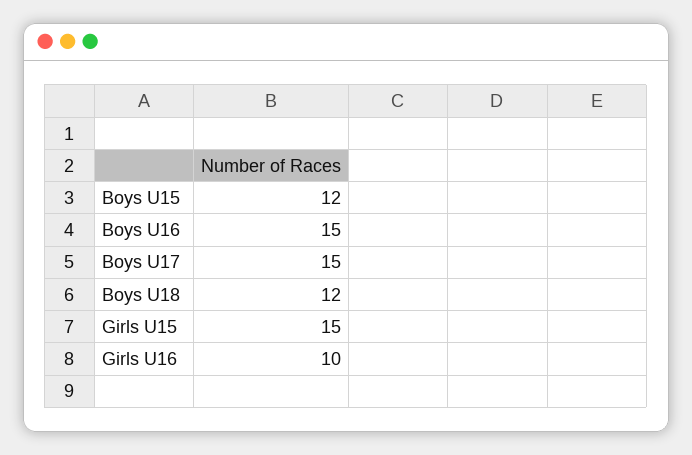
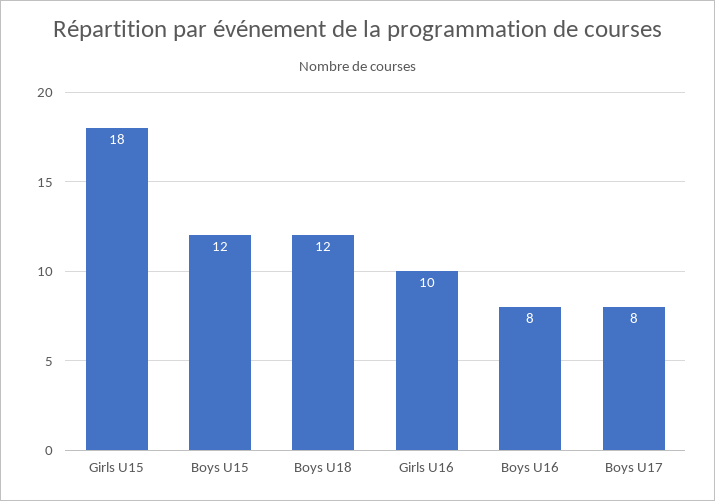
Boys U16: 15 -> 8
Boys U17: 15 -> 8
Girls U15: 15 -> 18

